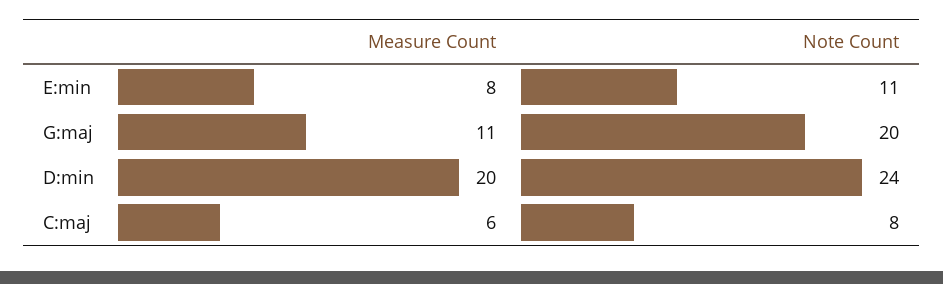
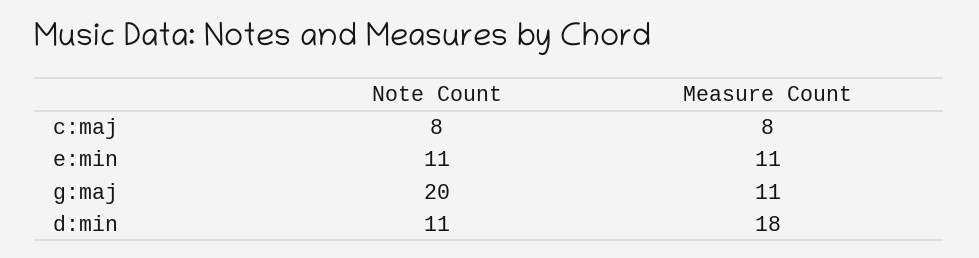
Measure Count, E:min: 8 -> 11
Measure Count, D:min: 20 -> 18
Note Count, D:min: 24 -> 11
Measure Count, C:maj: 6 -> 8

